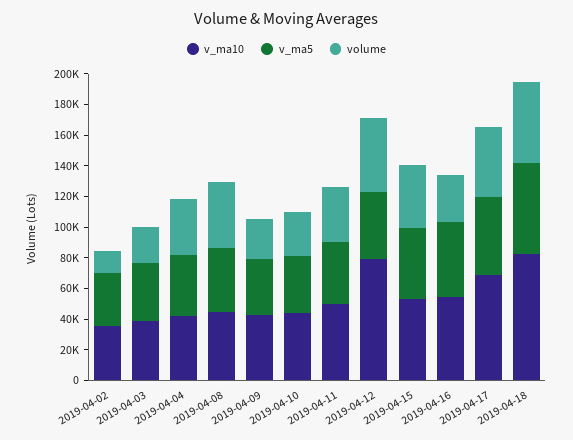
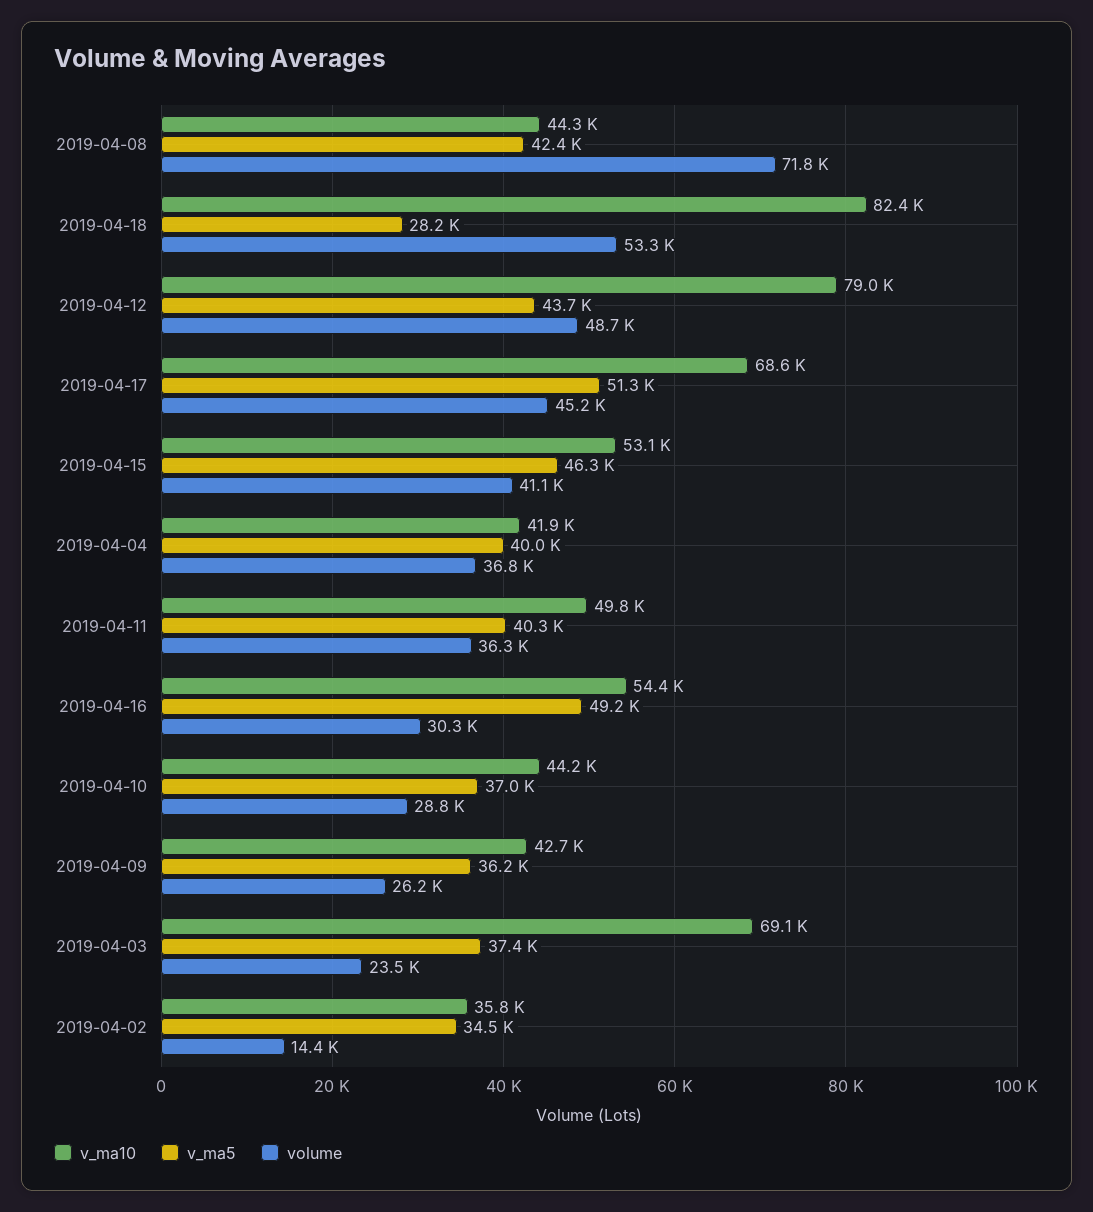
v_ma10, 2019-04-03: 40000 -> 69100
volume, 2019-04-08: 40000 -> 71800
v_ma5, 2019-04-18: 60000 -> 28200

